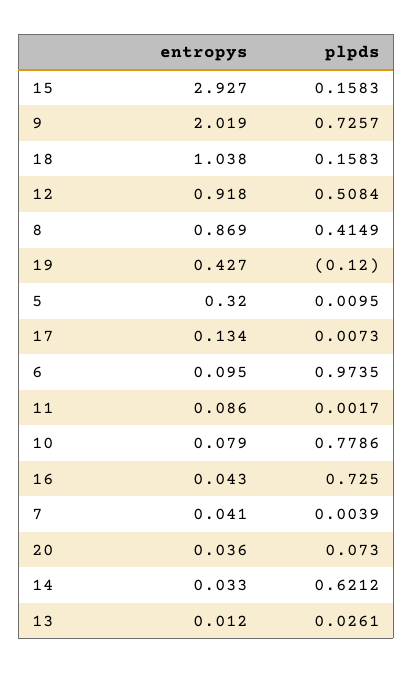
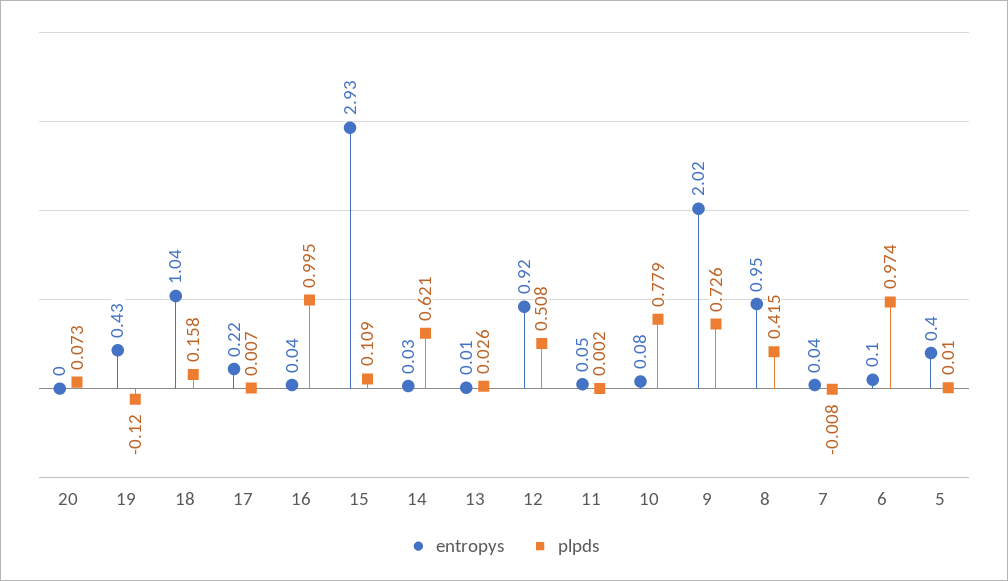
plpds, 15: 0.1583 -> 0.109
entropys, 8: 0.869 -> 0.95
entropys, 5: 0.32 -> 0.4
entropys, 17: 0.134 -> 0.22
entropys, 11: 0.086 -> 0.05
plpds, 16: 0.725 -> 0.995
plpds, 7: 0.0039 -> -0.008
entropys, 20: 0.036 -> 0

